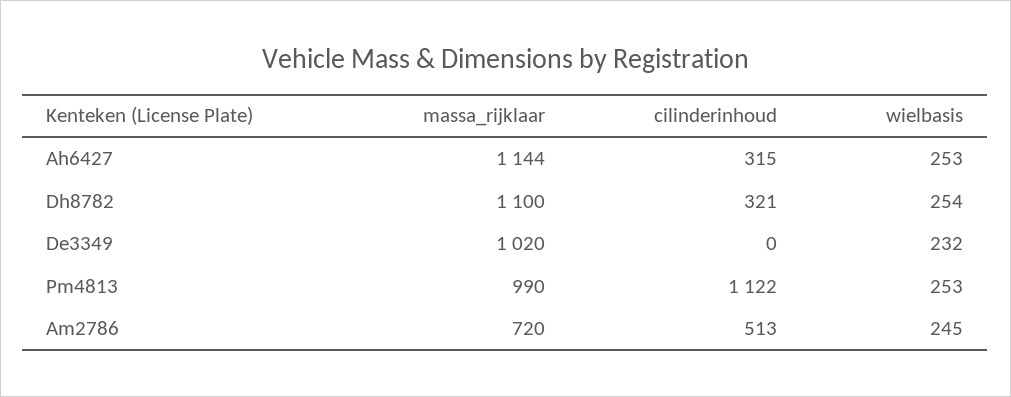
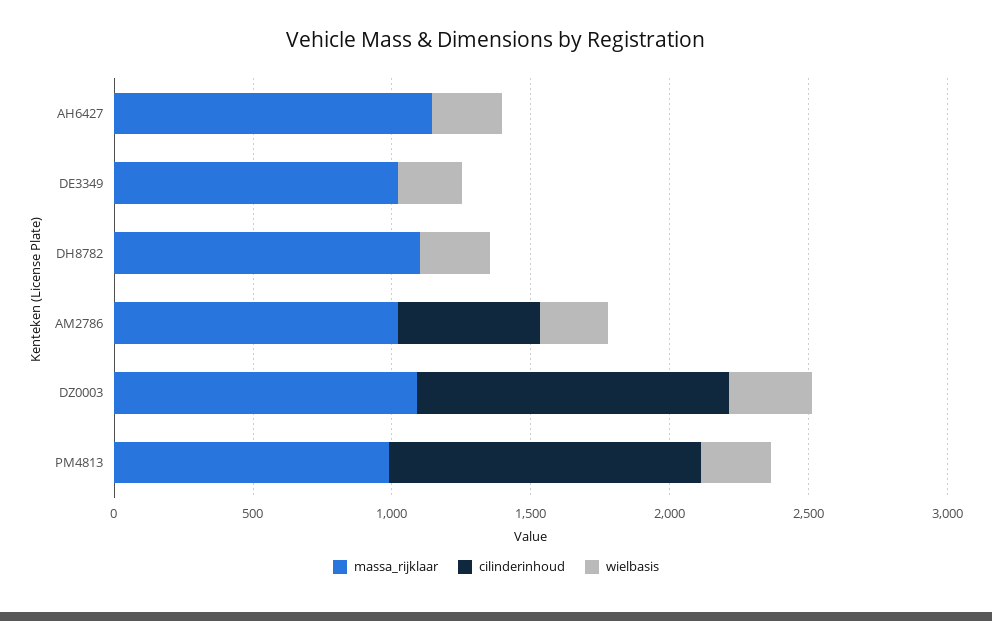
cilinderinhoud, Ah6427: 315 -> 0
cilinderinhoud, Dh8782: 321 -> 0
massa_rijklaar, Am2786: 720 -> 1000
massa_rijklaar, DZ0003: none -> 1100
cilinderinhoud, DZ0003: none -> 1100
wielbasis, DZ0003: none -> 300

